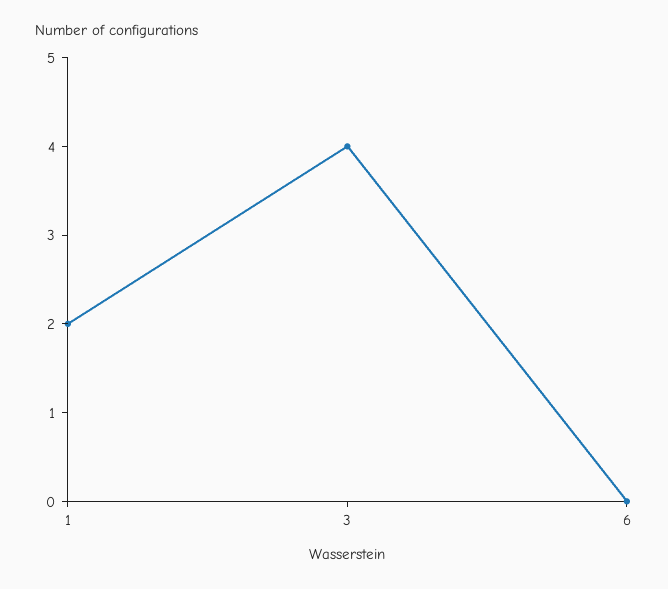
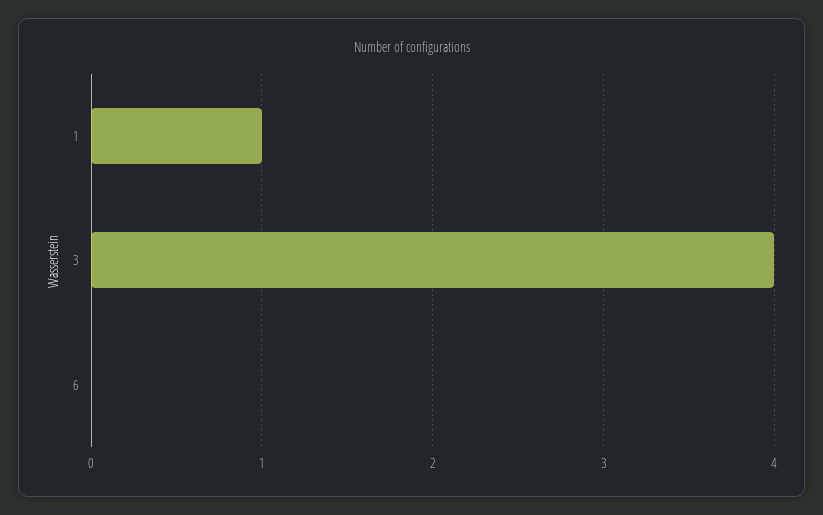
1: 2 -> 1

